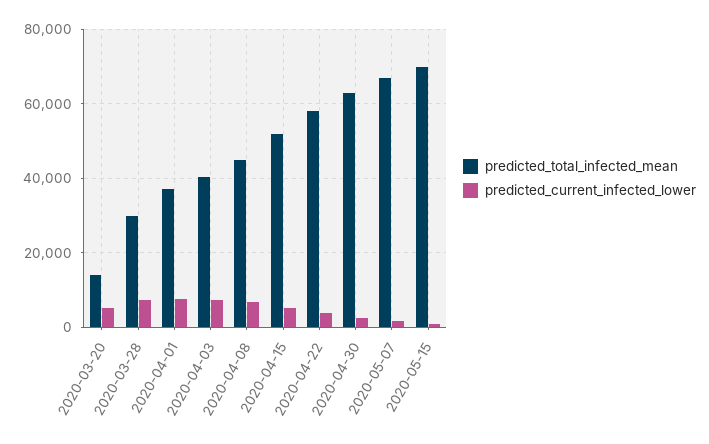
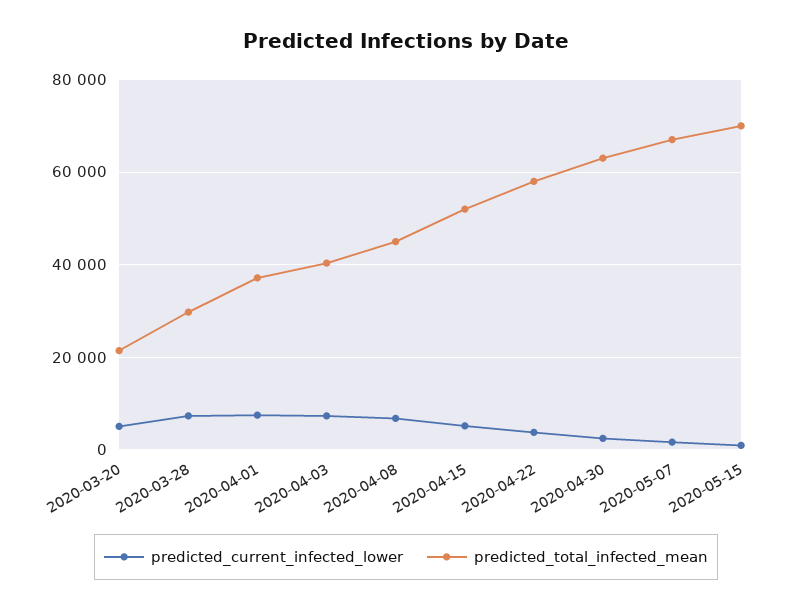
predicted_total_infected_mean, 2020-03-20: 14000 -> 22000

